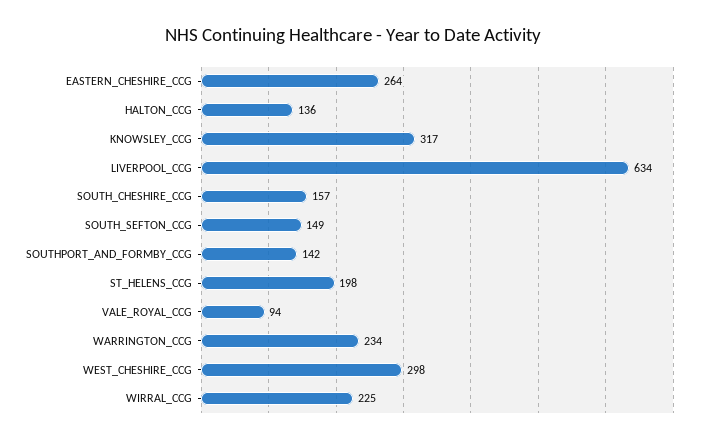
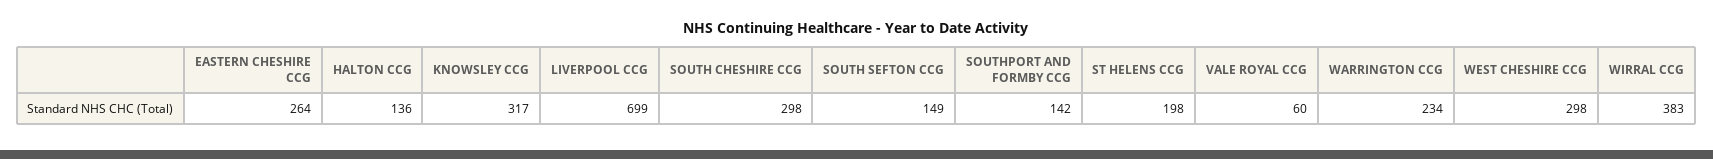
LIVERPOOL_CCG: 634 -> 699
SOUTH_CHESHIRE_CCG: 157 -> 298
VALE_ROYAL_CCG: 94 -> 60
WIRRAL_CCG: 225 -> 383

